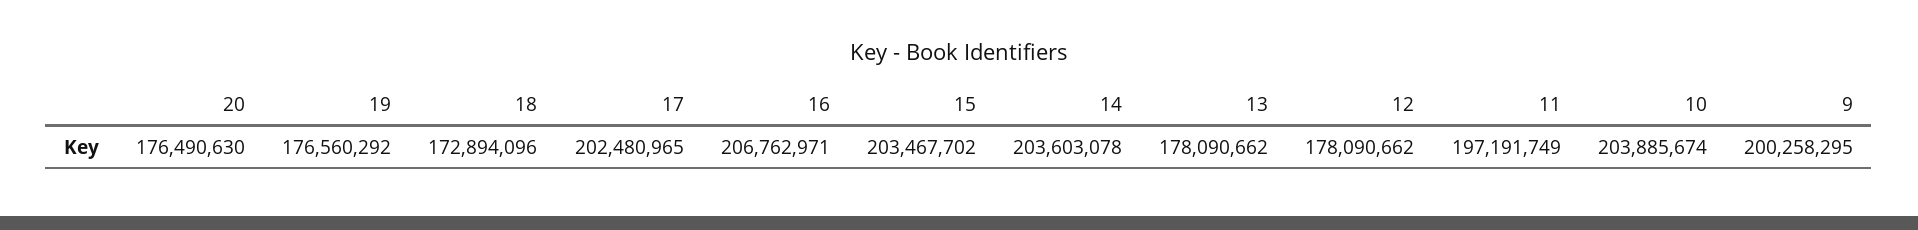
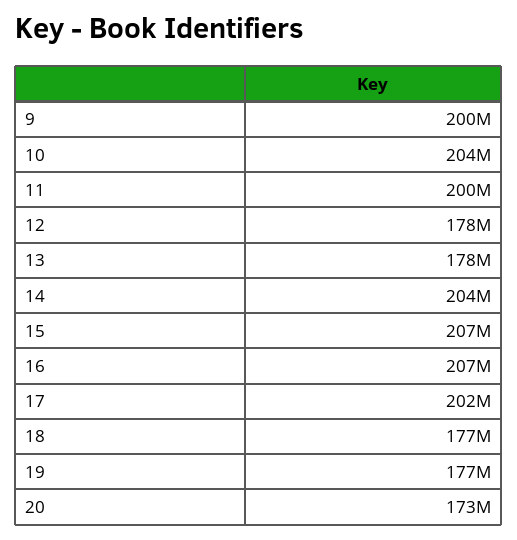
20: 176490630 -> 173000000
18: 172894096 -> 177000000
15: 203467702 -> 207000000
11: 197191749 -> 200000000

